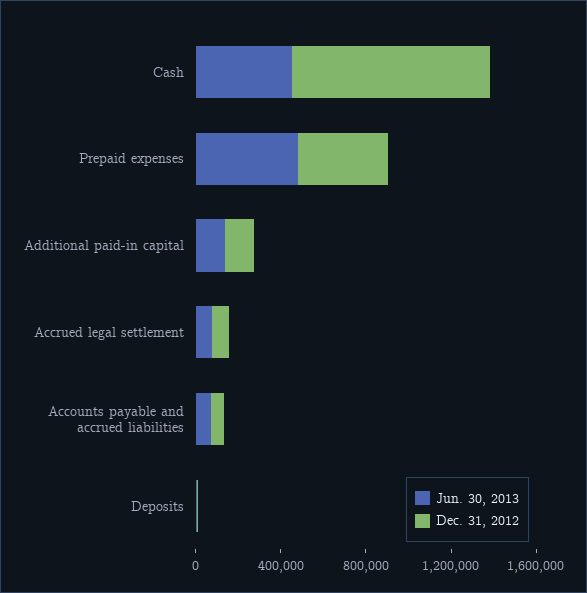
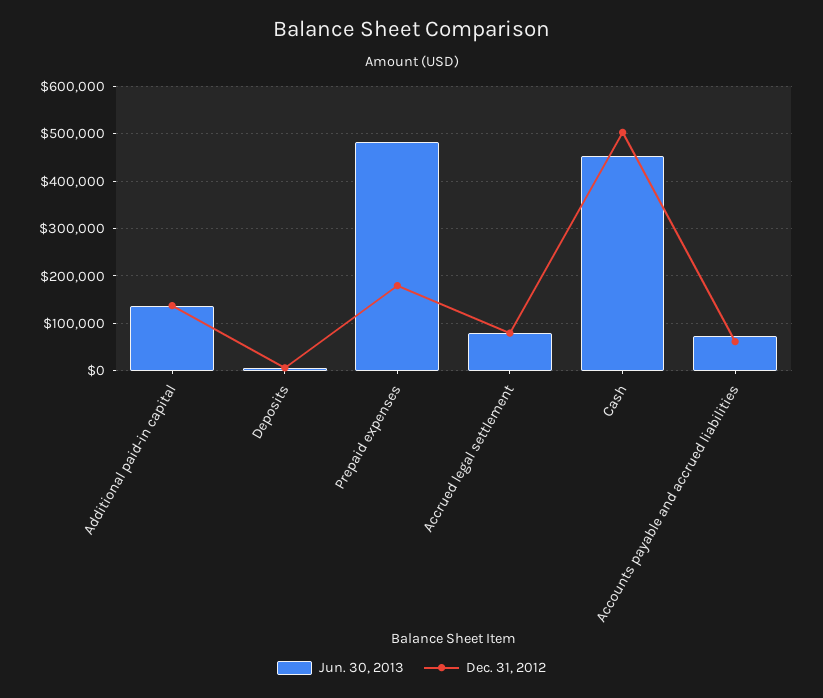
Dec. 31, 2012, Cash: 900000 -> 500000
Dec. 31, 2012, Prepaid expenses: 400000 -> 180000

